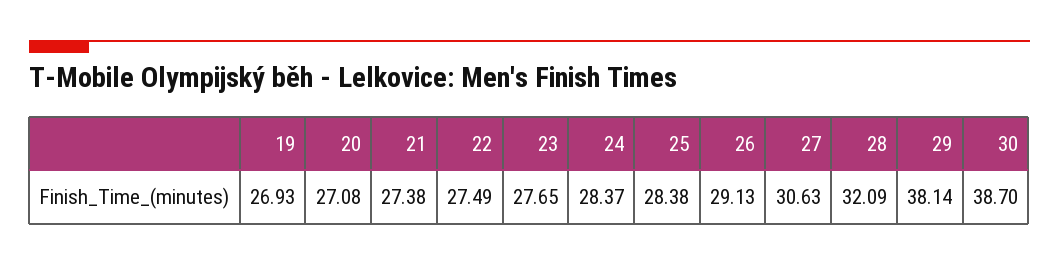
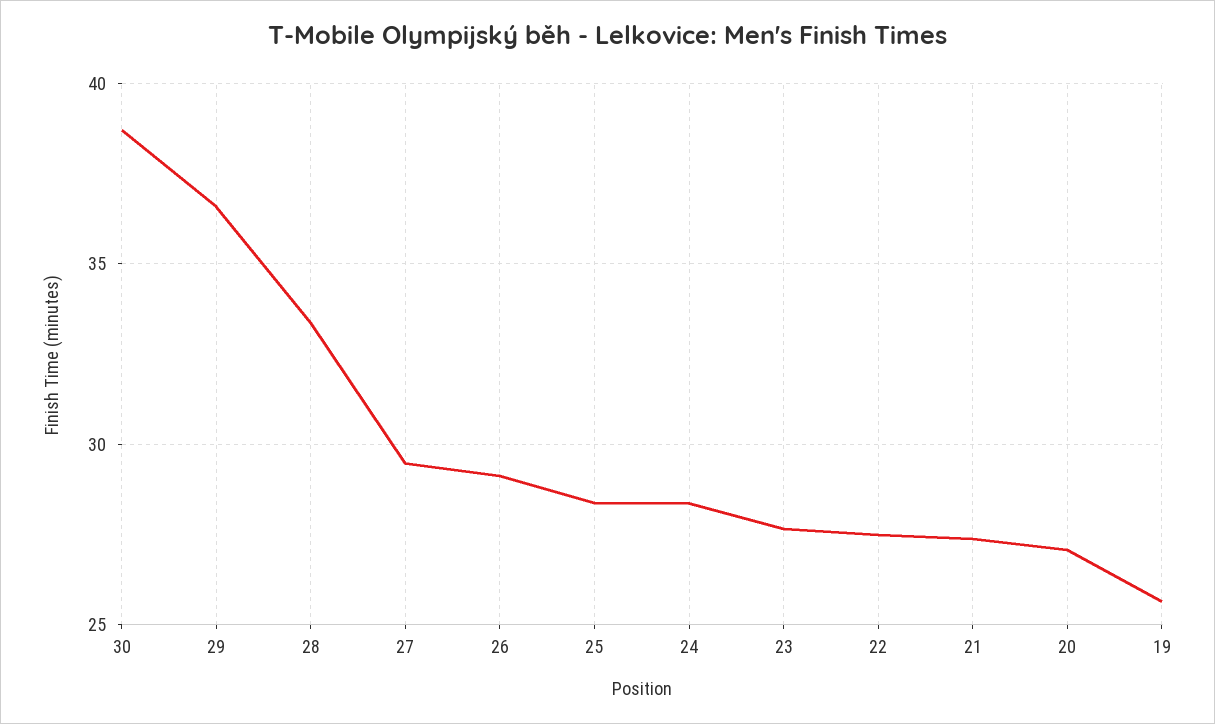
19: 26.93 -> 25.5
27: 30.63 -> 29.5
28: 32.09 -> 33.5
29: 38.14 -> 36.5

